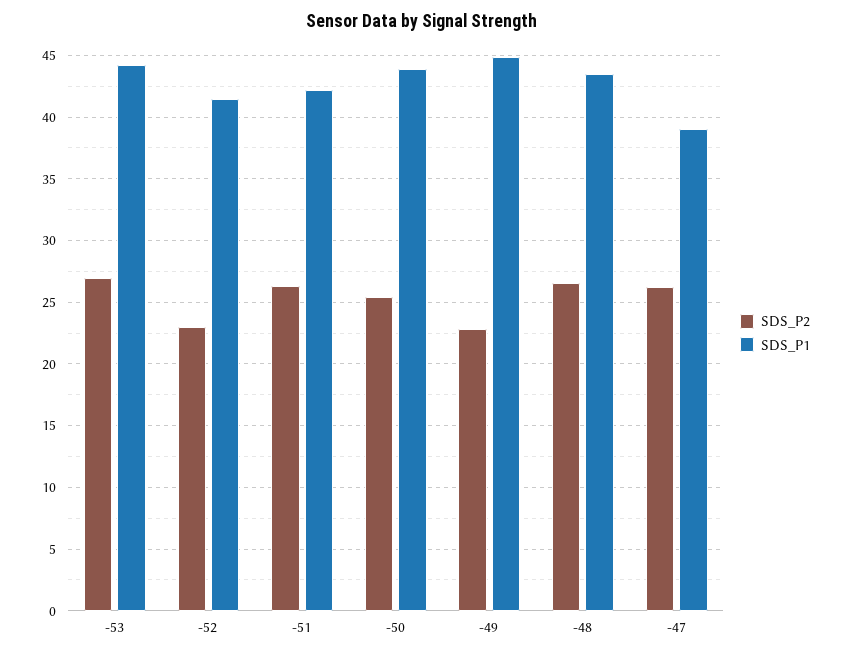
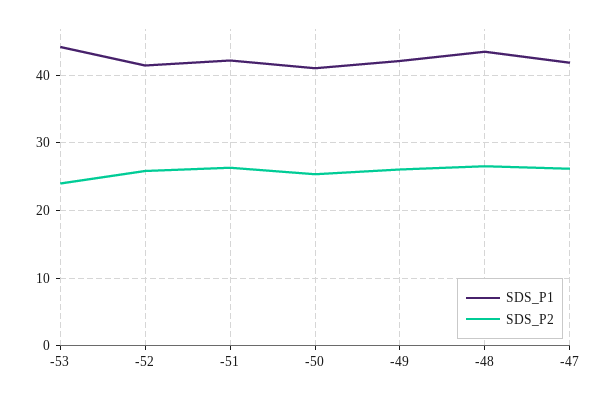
SDS_P2, -53: 27 -> 24
SDS_P2, -52: 23 -> 26
SDS_P1, -50: 44 -> 41
SDS_P2, -49: 23 -> 26
SDS_P1, -49: 45 -> 42
SDS_P1, -47: 39 -> 42

